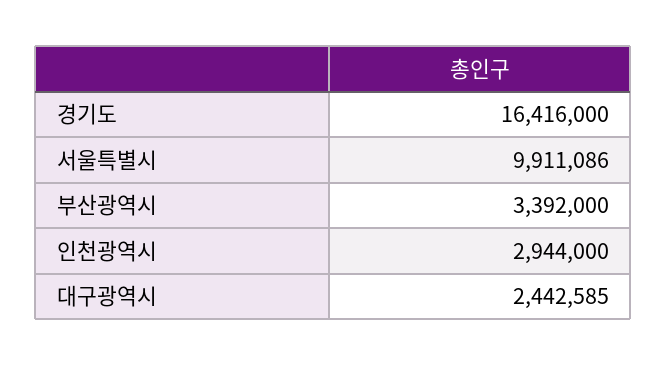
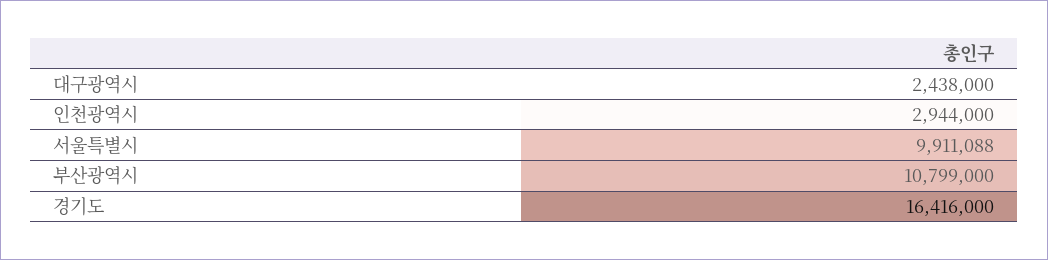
서울특별시: 9911086 -> 9911088
부산광역시: 3392000 -> 10799000
대구광역시: 2442585 -> 2438000

